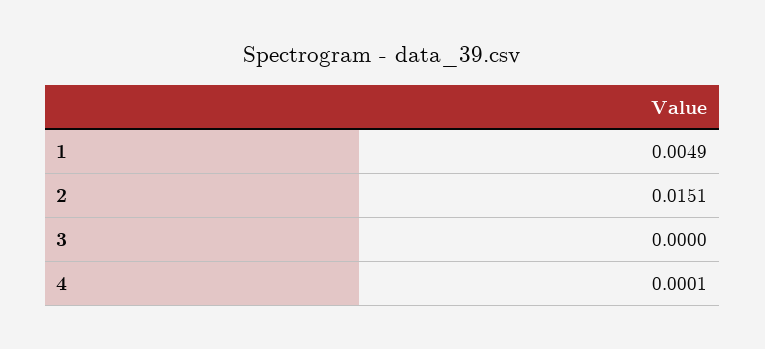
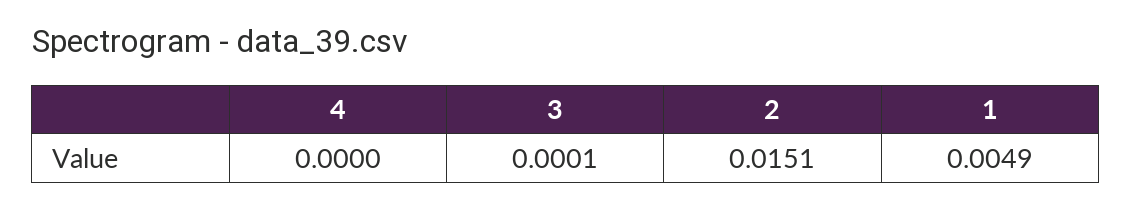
3: 0 -> 0.0001
4: 0.0001 -> 0

